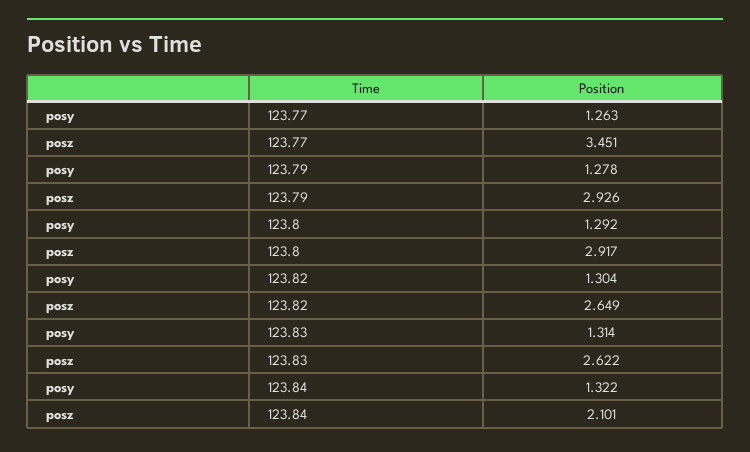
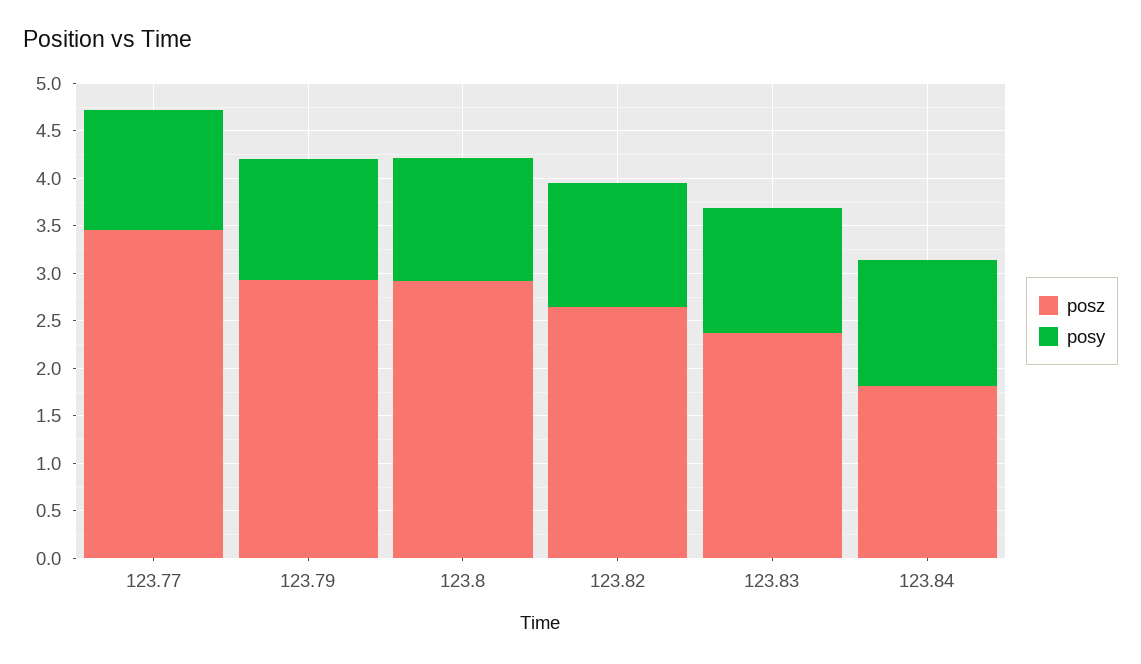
posz, 123.83: 2.622 -> 2.4
posz, 123.84: 2.101 -> 1.8

